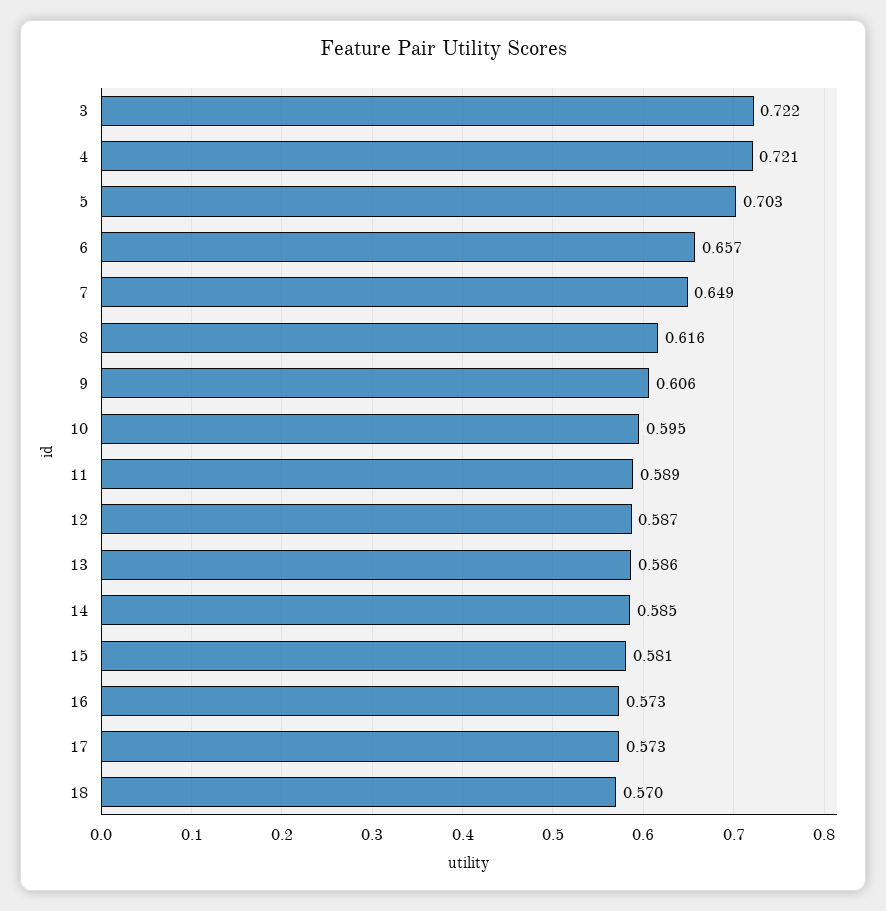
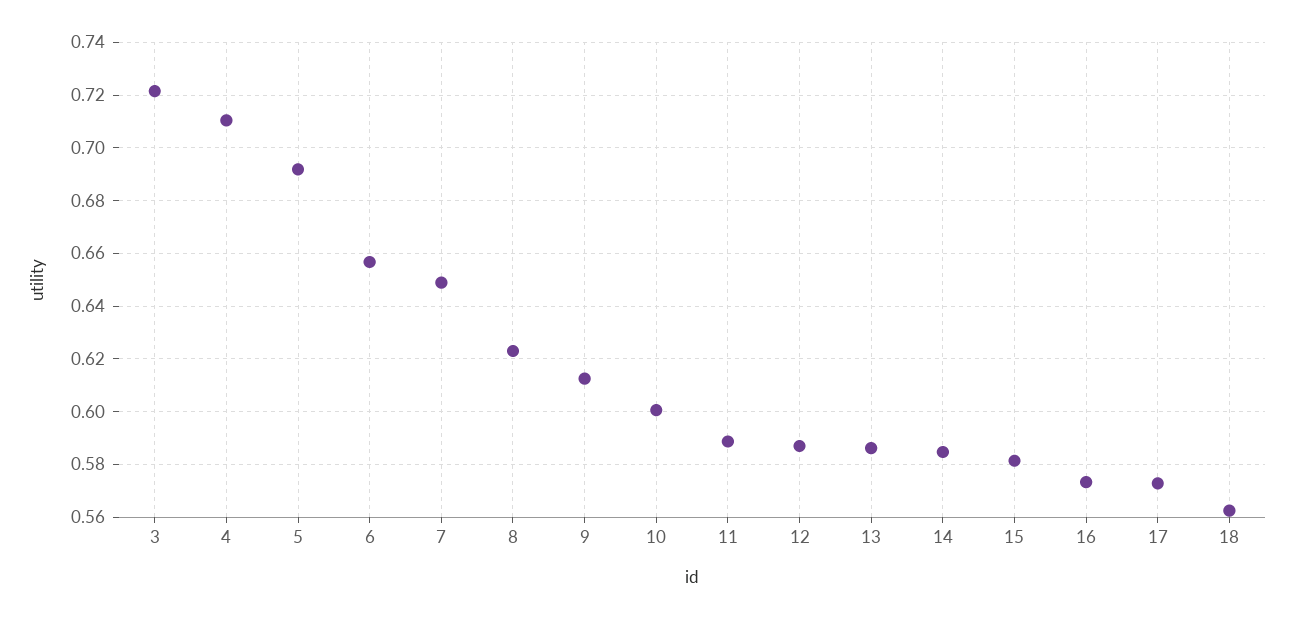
4: 0.721 -> 0.71
5: 0.703 -> 0.6925
8: 0.616 -> 0.6225
9: 0.606 -> 0.6125
10: 0.595 -> 0.6
18: 0.57 -> 0.5625

